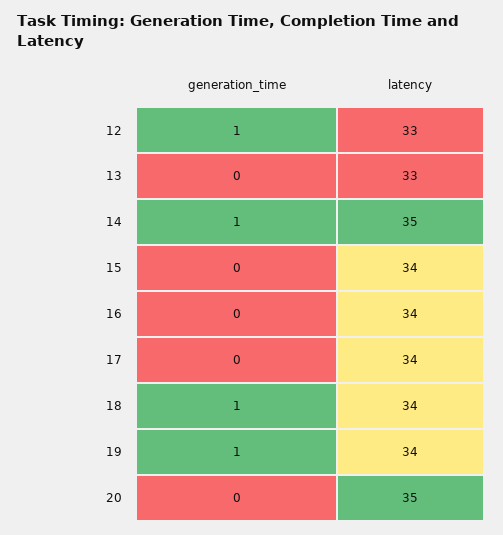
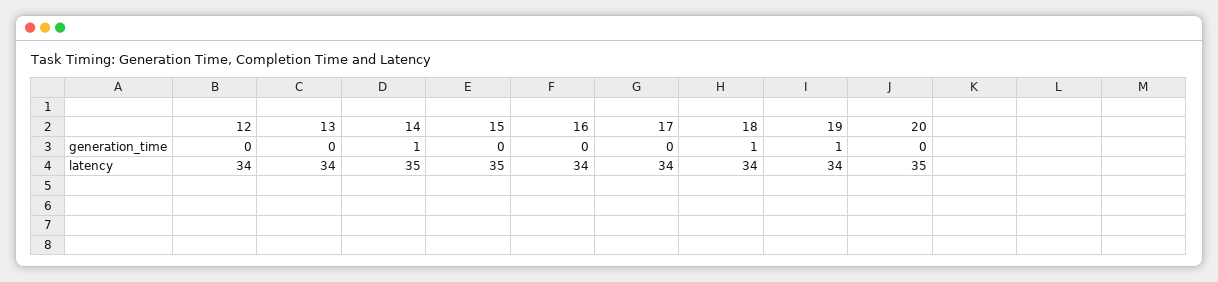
generation_time, 12: 1 -> 0
latency, 12: 33 -> 34
latency, 13: 33 -> 34
latency, 15: 34 -> 35

